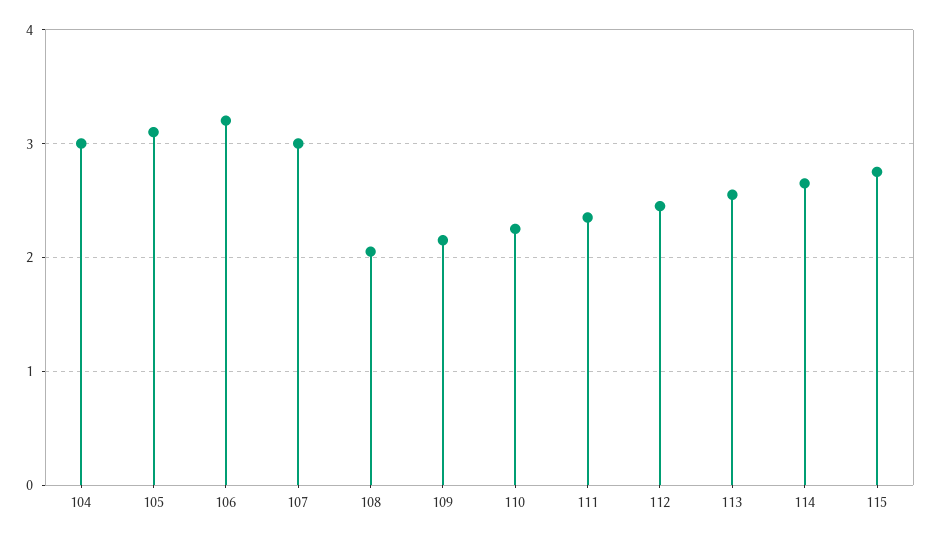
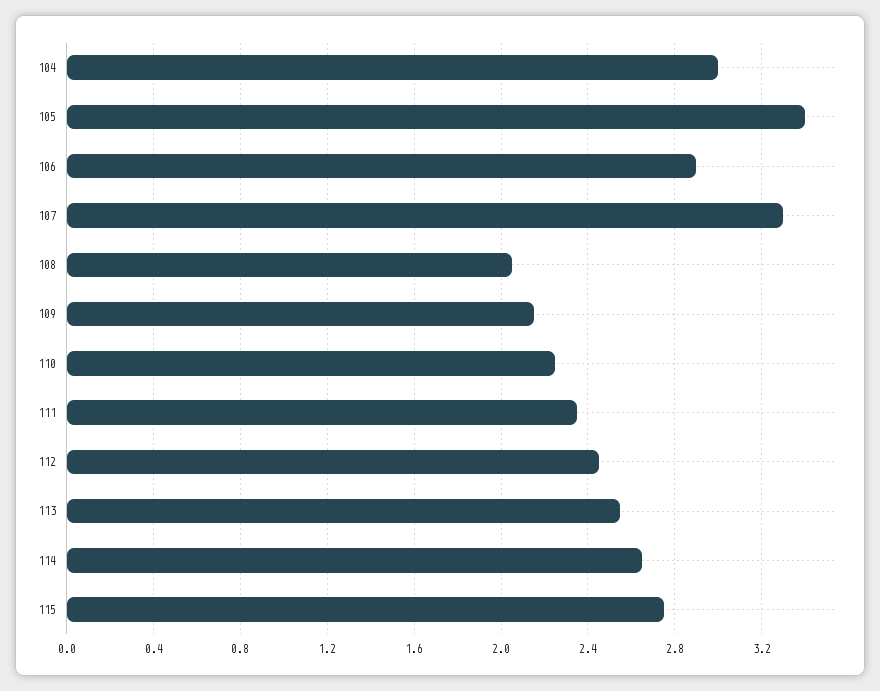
105: 3.1 -> 3.4
106: 3.2 -> 2.9
107: 3 -> 3.3

